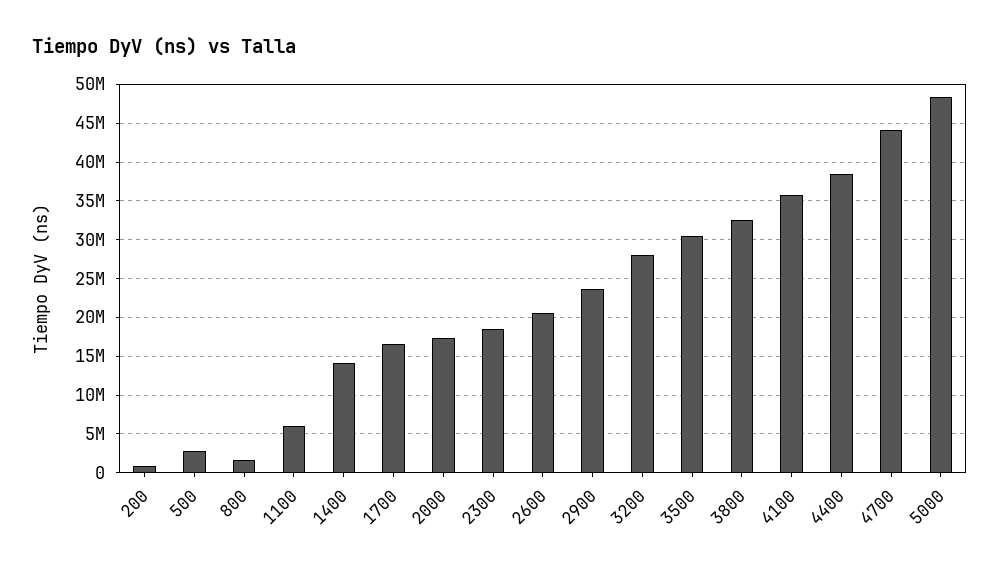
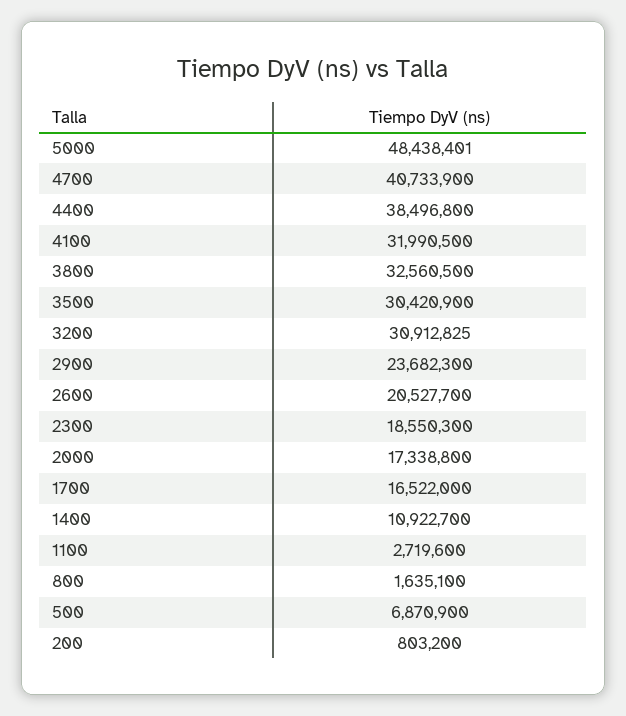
500: 3000000 -> 6870900
1100: 6000000 -> 2719600
1400: 14000000 -> 10922700
3200: 28000000 -> 30912825
4100: 36000000 -> 31990500
4700: 44000000 -> 40733900

